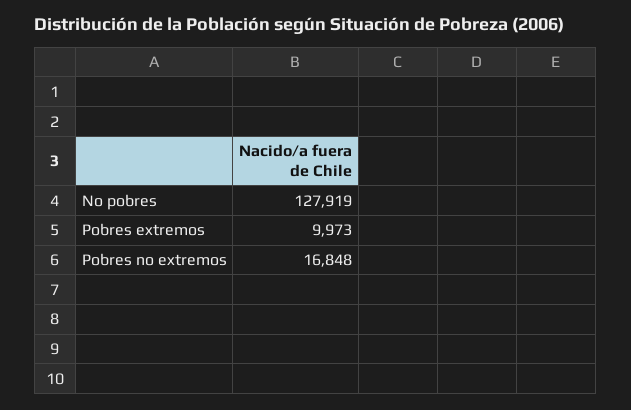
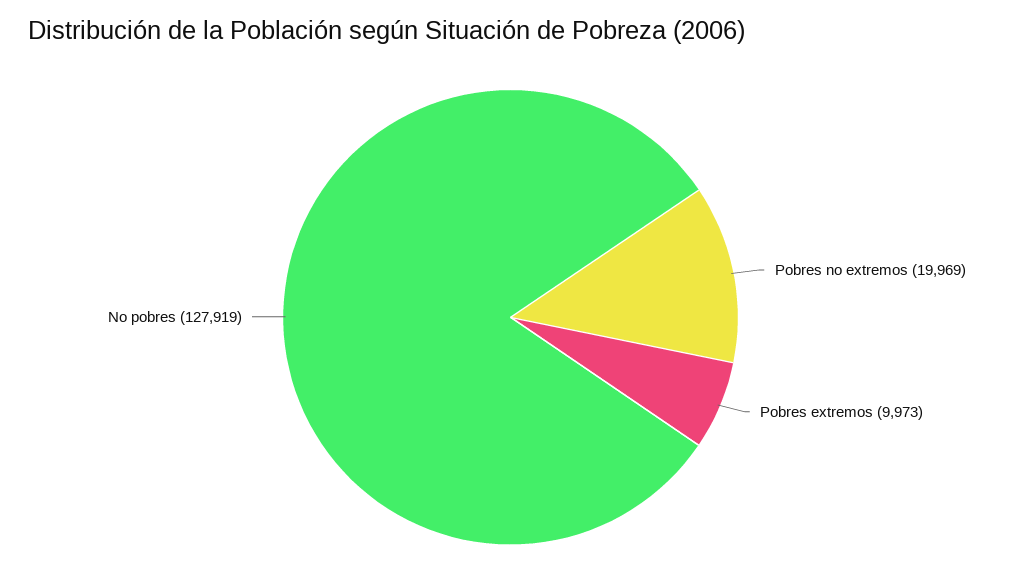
Pobres no extremos: 16848 -> 19969

